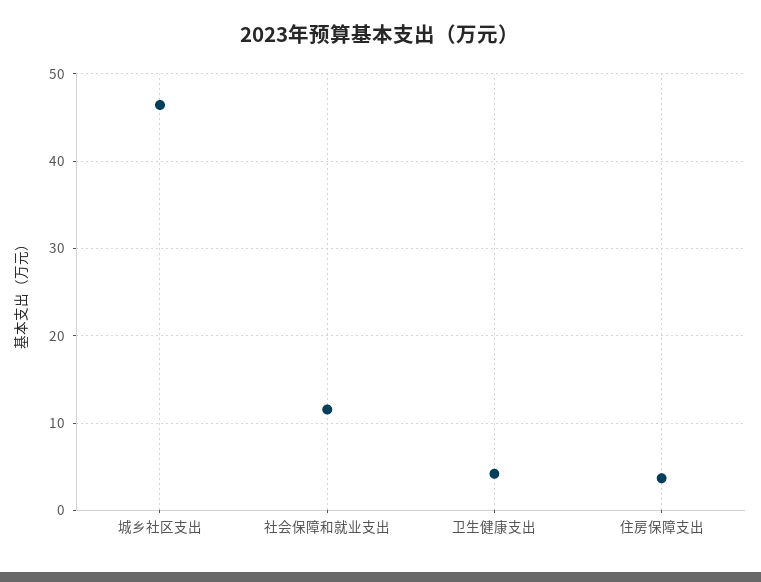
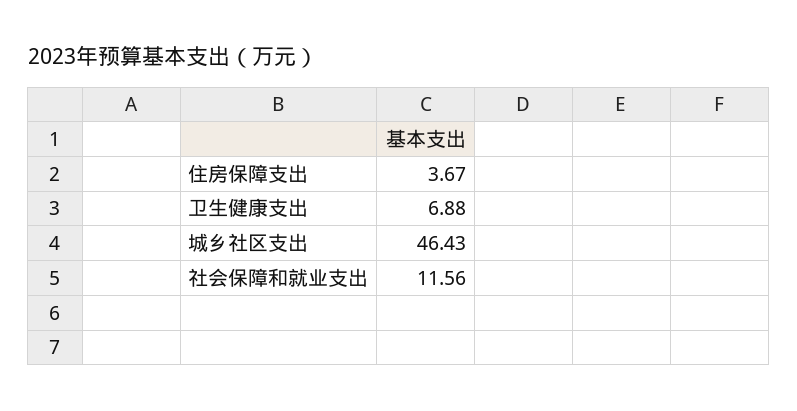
卫生健康支出: 4 -> 6.88

